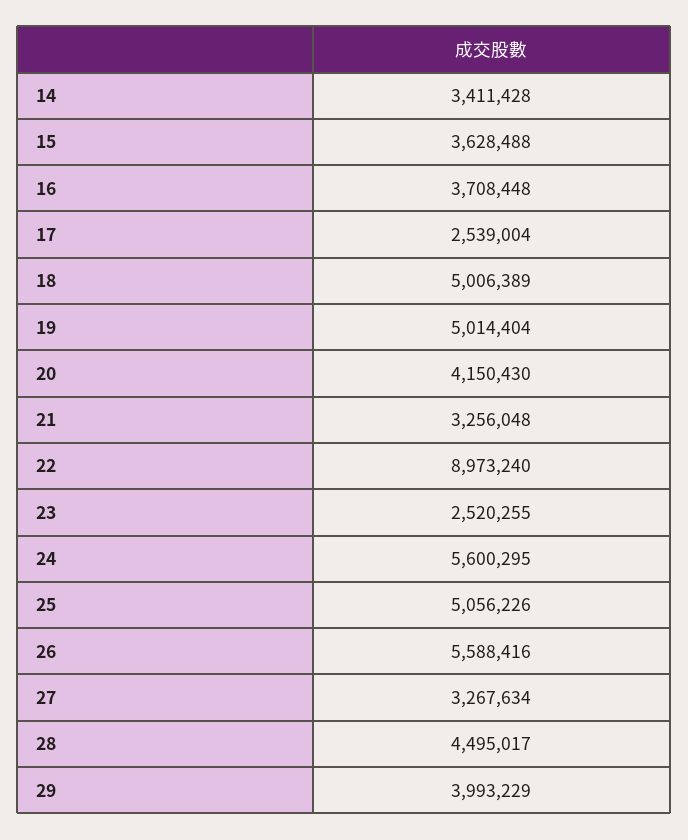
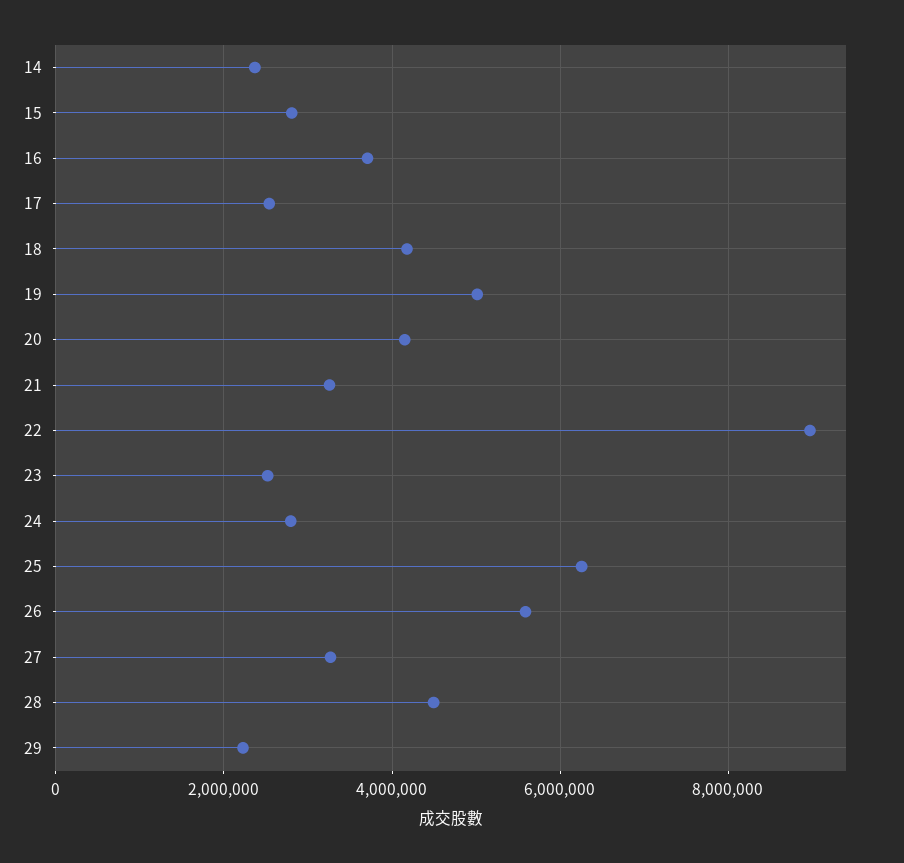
14: 3411428 -> 2400000
15: 3628488 -> 2800000
18: 5006389 -> 4200000
24: 5600295 -> 2800000
25: 5056226 -> 6200000
29: 3993229 -> 2200000

